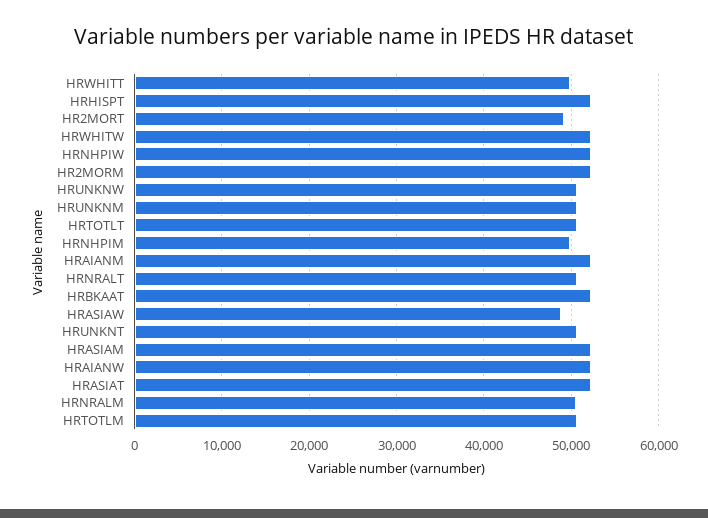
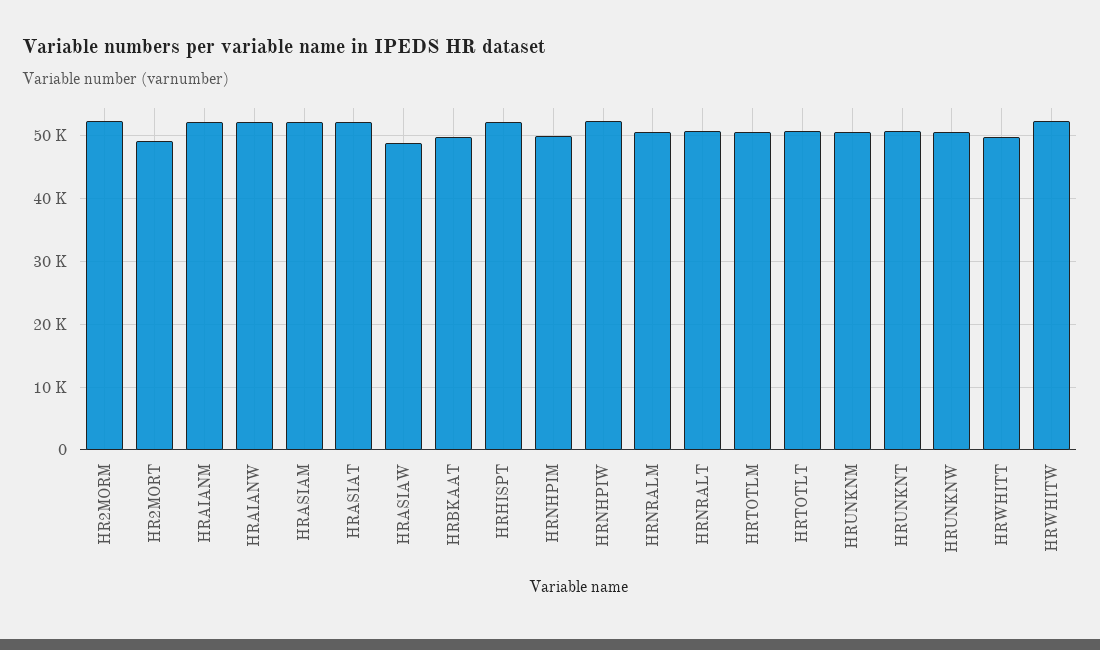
HRBKAAT: 52000 -> 50000

